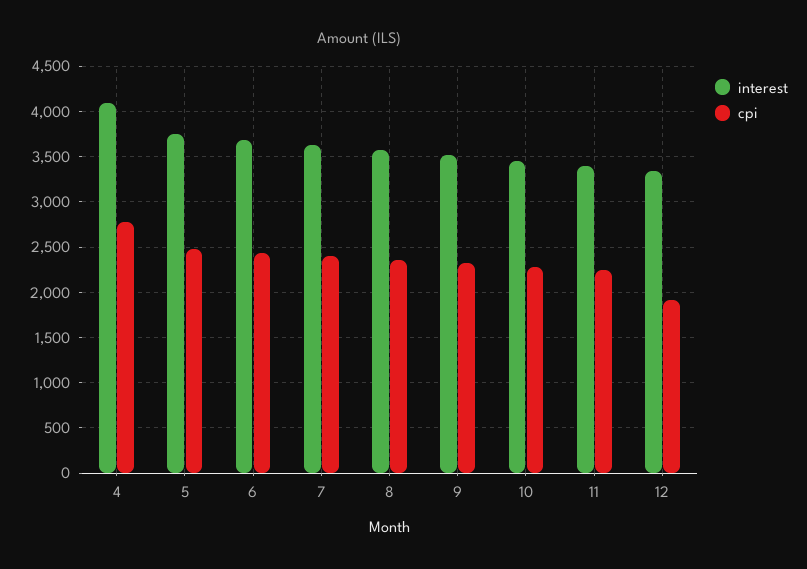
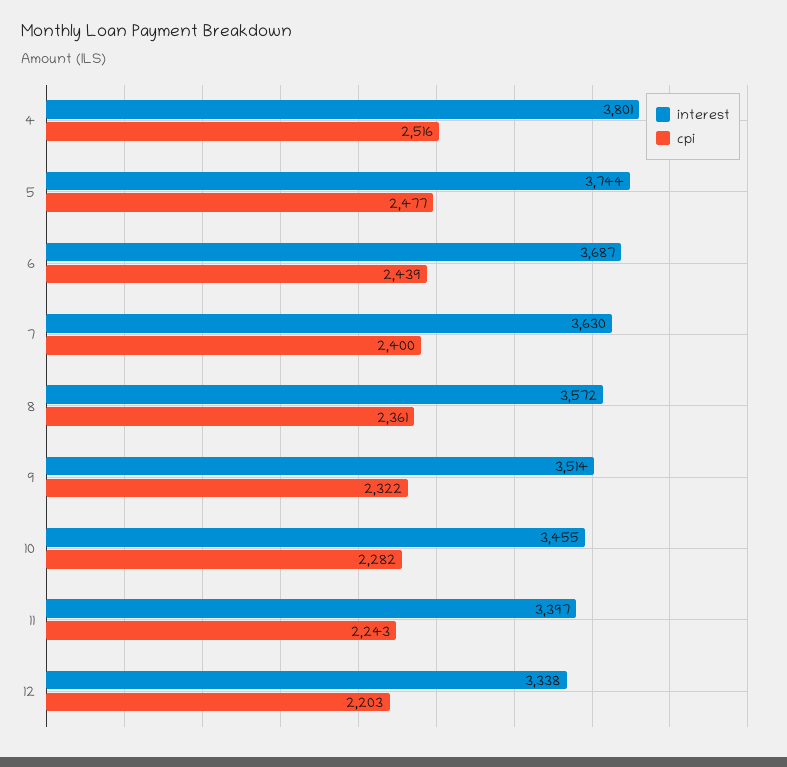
interest, 4: 4100 -> 3801
cpi, 4: 2800 -> 2516
cpi, 12: 1900 -> 2203

